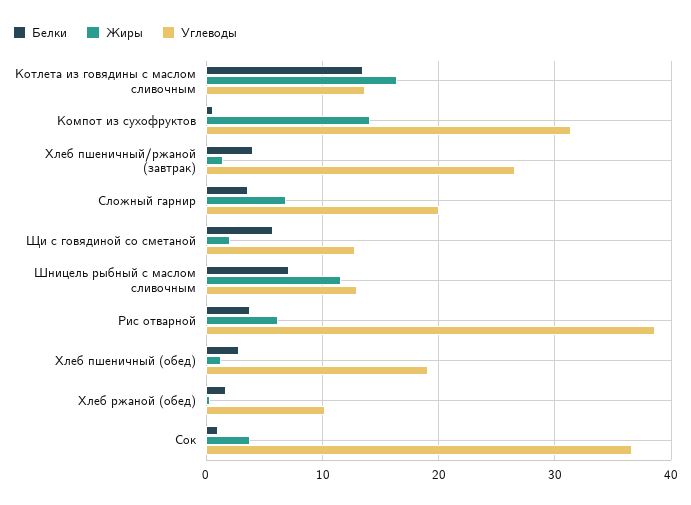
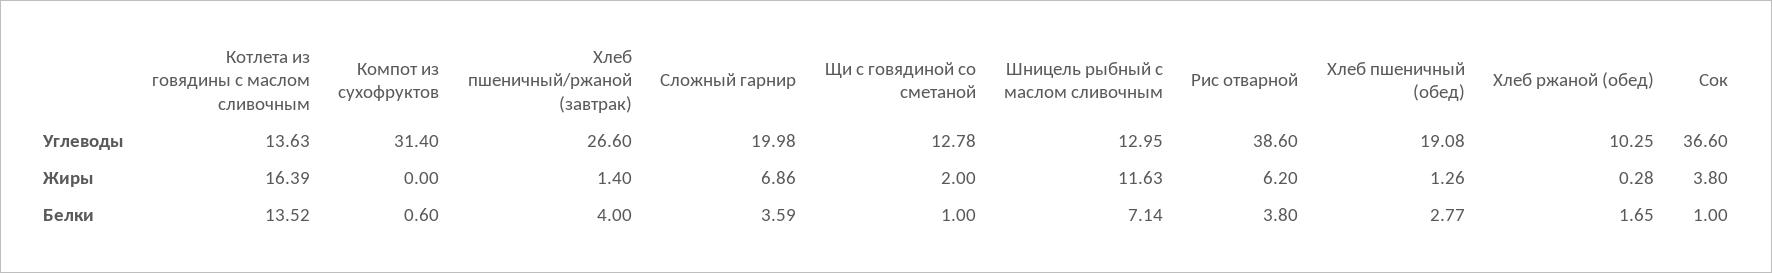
Жиры, Компот из сухофруктов: 14 -> 0
Белки, Щи с говядиной со сметаной: 6 -> 1

